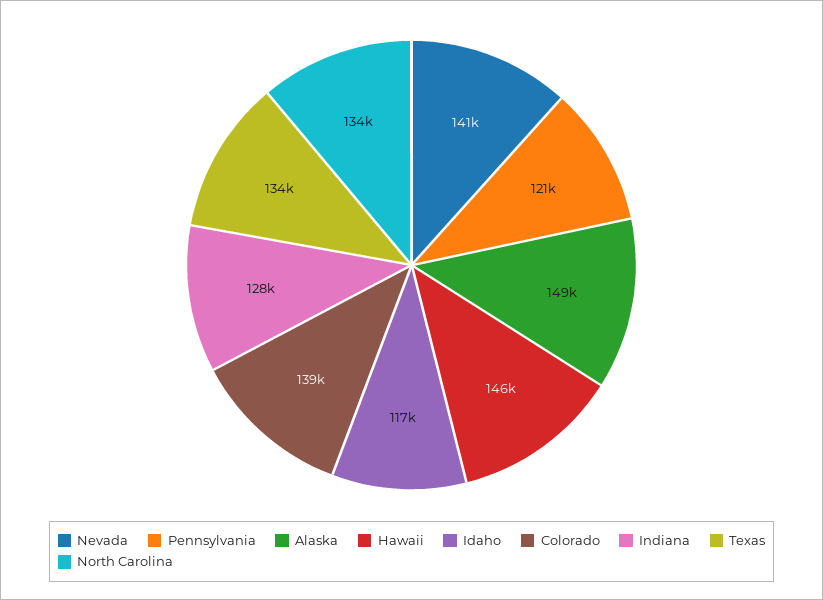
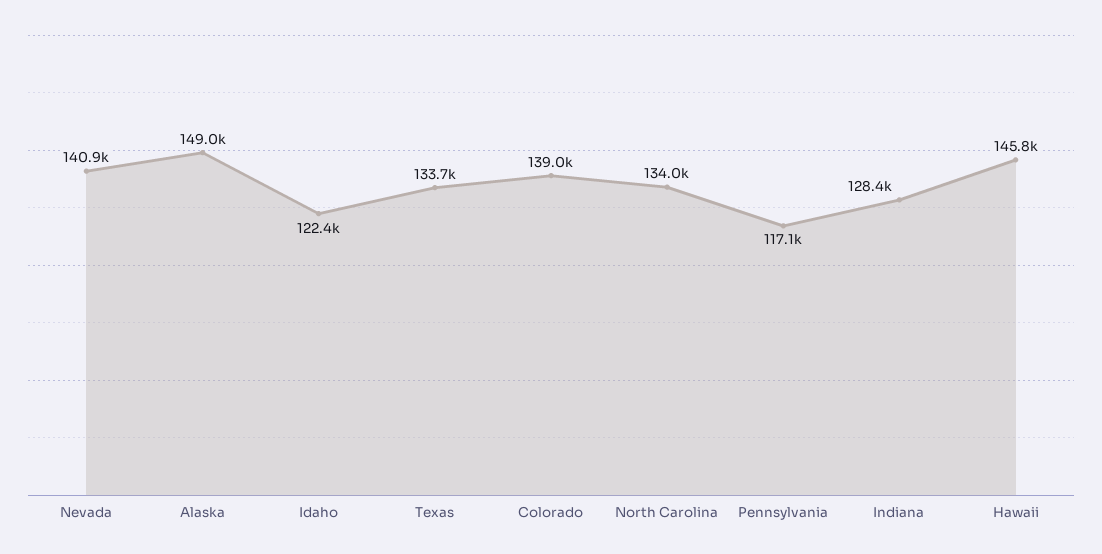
Pennsylvania: 121000 -> 117100
Idaho: 117000 -> 122400

